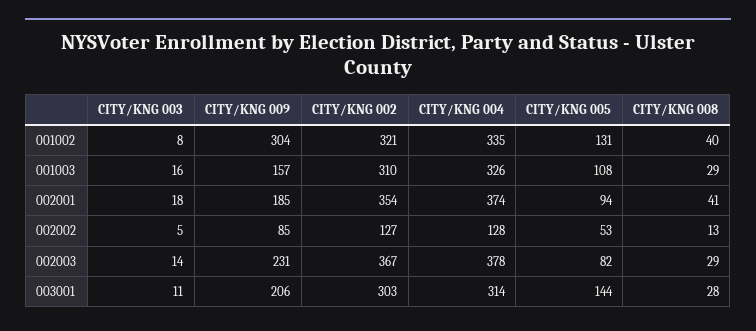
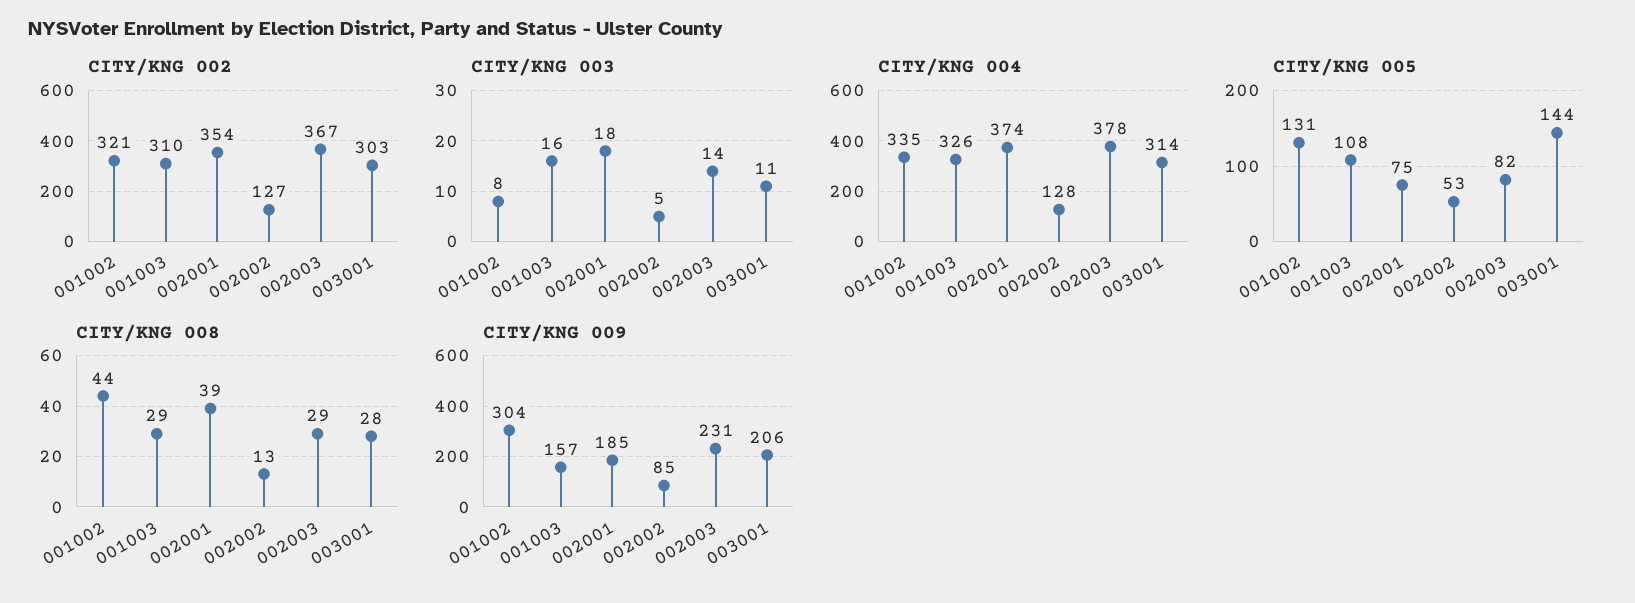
CITY/KNG 008, 001002: 40 -> 44
CITY/KNG 005, 002001: 94 -> 75
CITY/KNG 008, 002001: 41 -> 39

